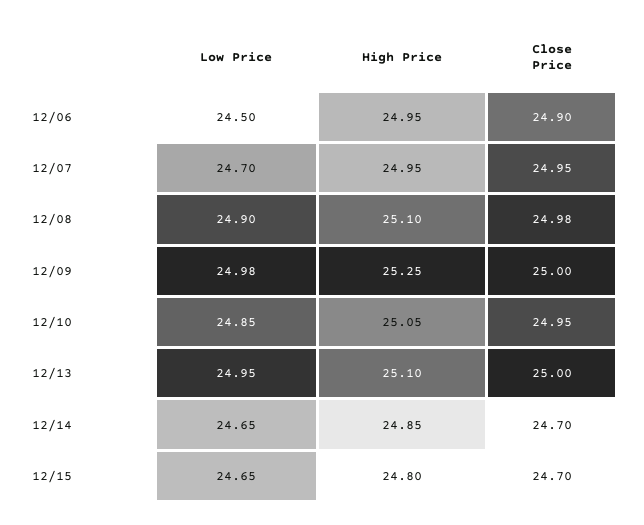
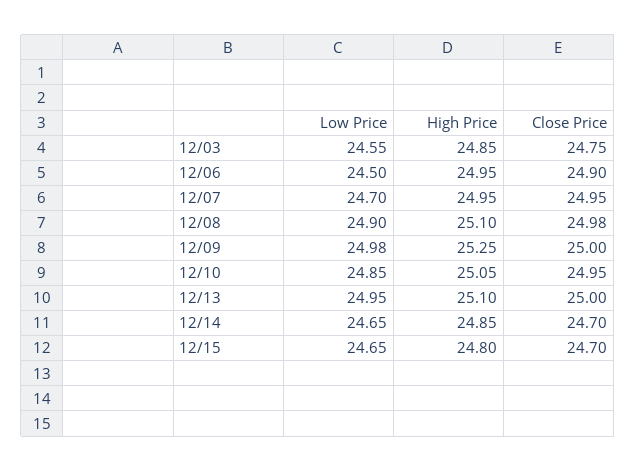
Low Price, 12/03: none -> 24.55
High Price, 12/03: none -> 24.85
Close Price, 12/03: none -> 24.75

